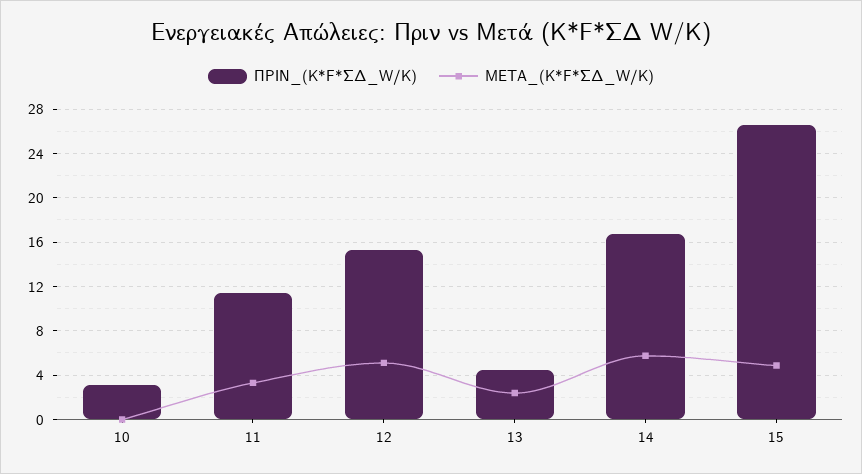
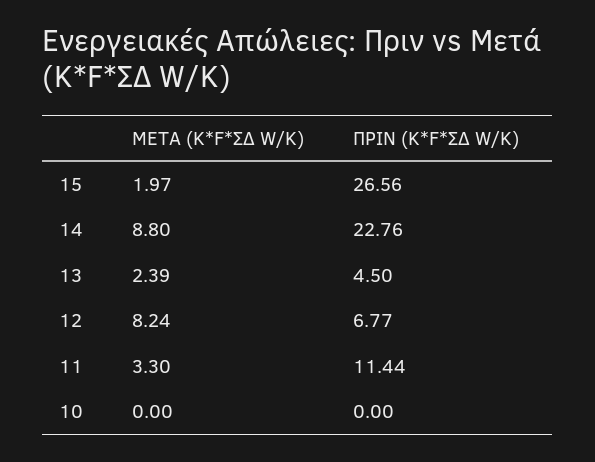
ΠΡΙΝ_(K*F*ΣΔ_W/K), 10: 3 -> 0
ΠΡΙΝ_(K*F*ΣΔ_W/K), 12: 15 -> 6.77
ΜΕΤΑ_(K*F*ΣΔ_W/K), 12: 5 -> 8.24
ΠΡΙΝ_(K*F*ΣΔ_W/K), 14: 17 -> 22.76
ΜΕΤΑ_(K*F*ΣΔ_W/K), 14: 6 -> 8.8
ΜΕΤΑ_(K*F*ΣΔ_W/K), 15: 5 -> 1.97

